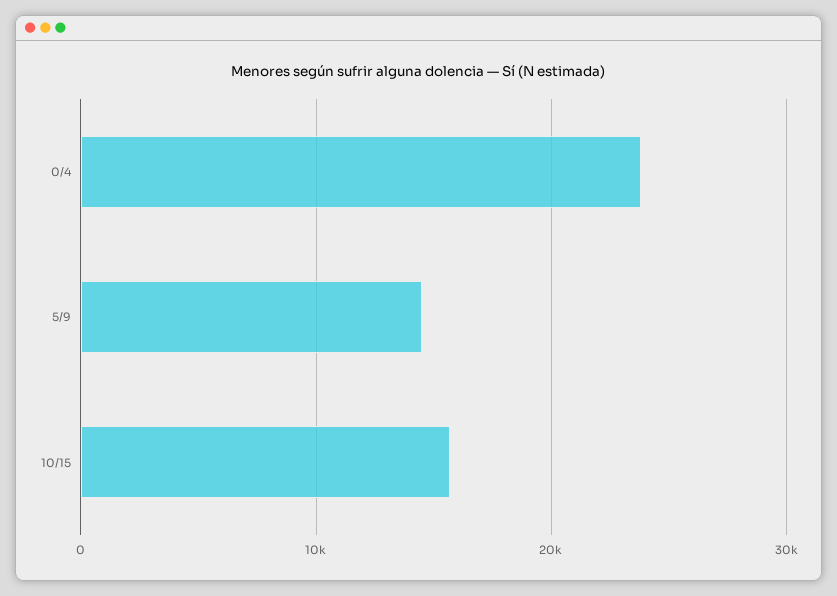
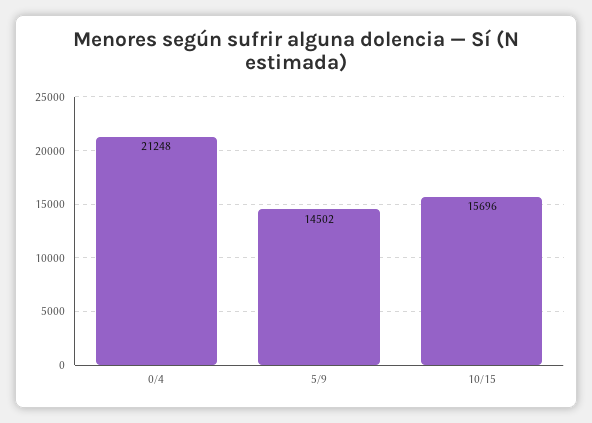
0/4: 24000 -> 21248

